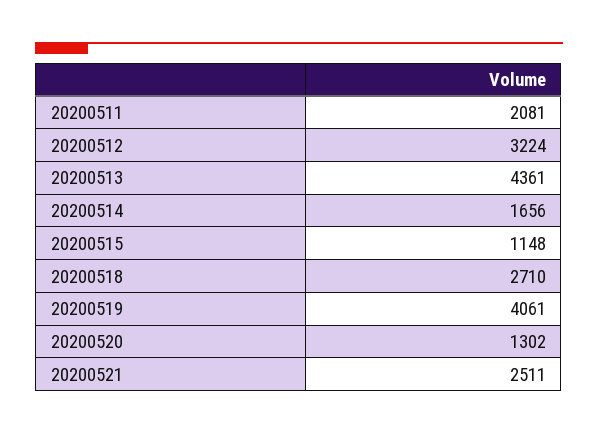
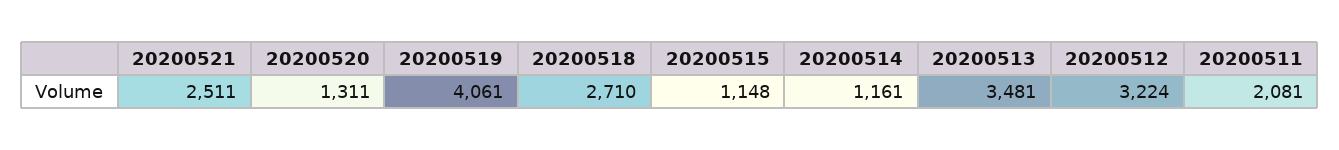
20200513: 4361 -> 3481
20200514: 1656 -> 1161
20200520: 1302 -> 1311

